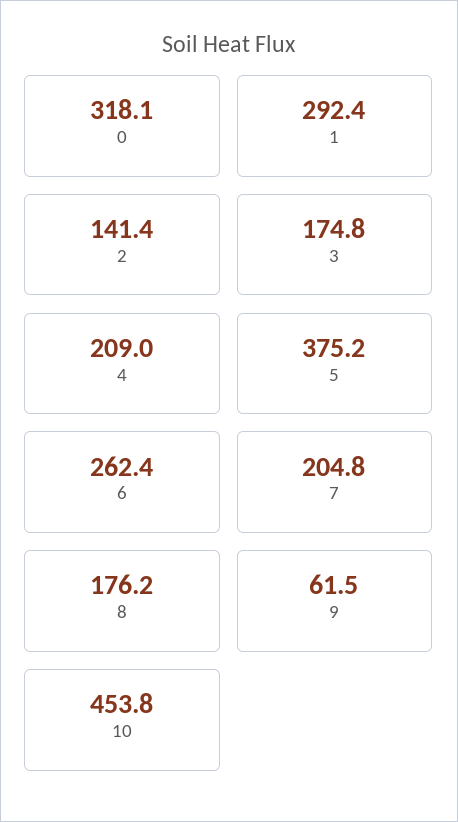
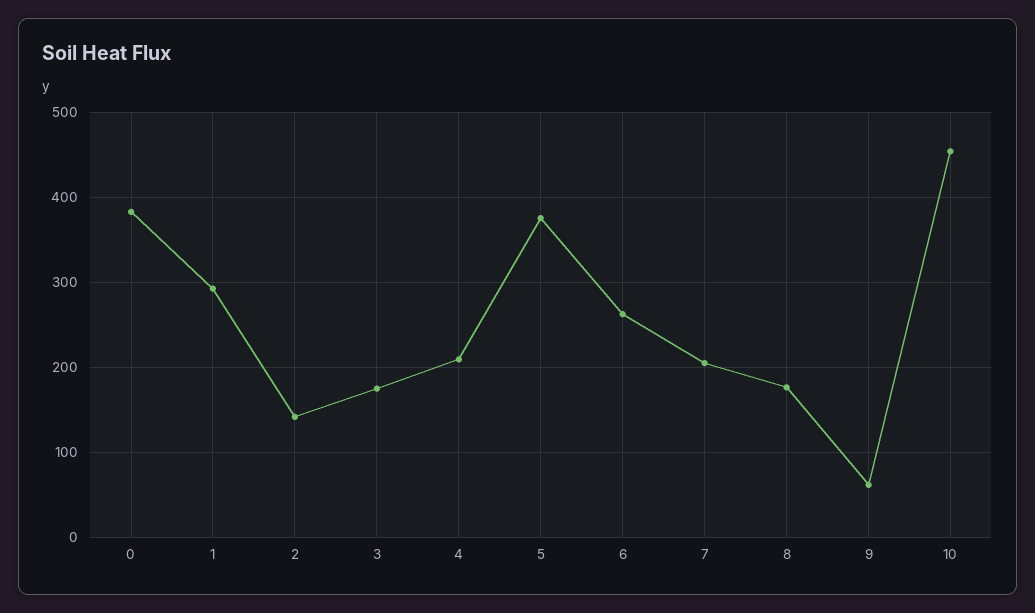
0: 318.1 -> 380

